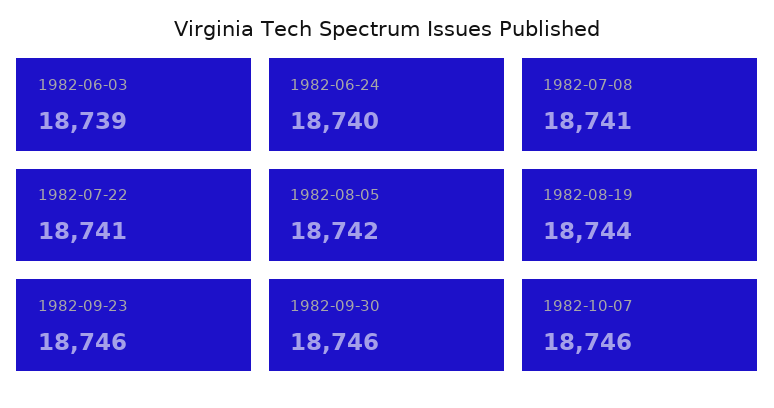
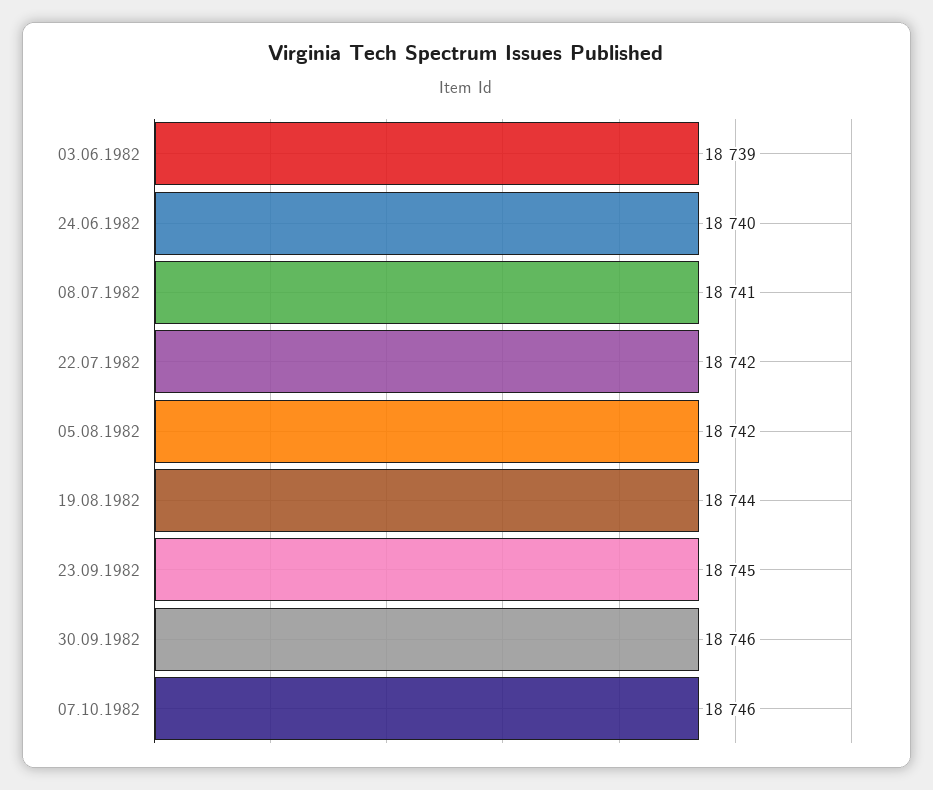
1982-07-22: 18741 -> 18742
1982-09-23: 18746 -> 18745

